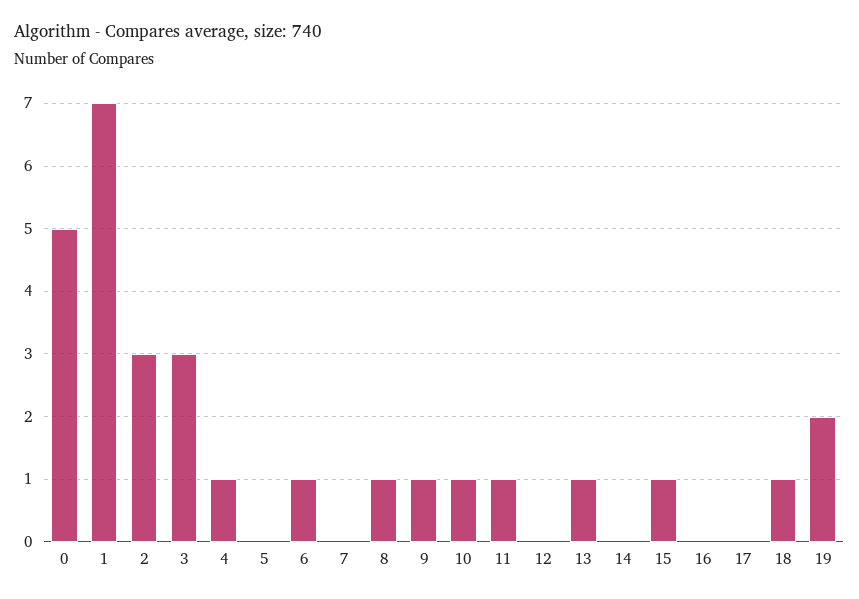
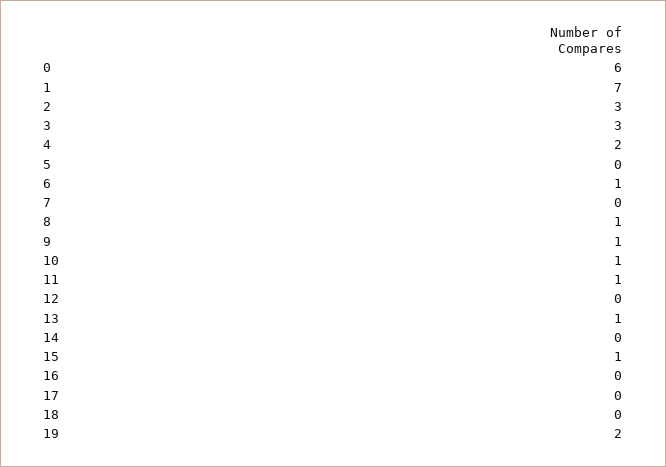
0: 5 -> 6
4: 1 -> 2
18: 1 -> 0

